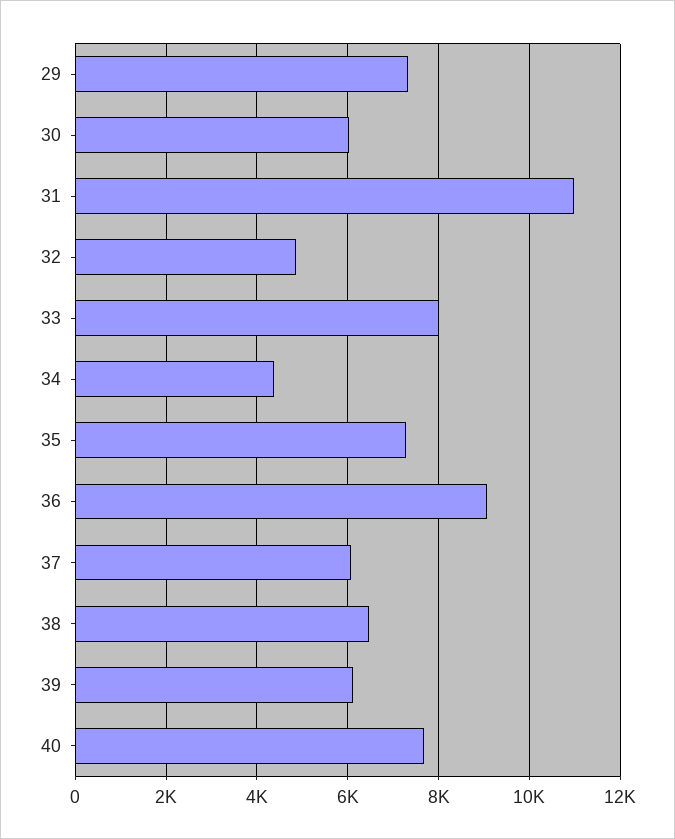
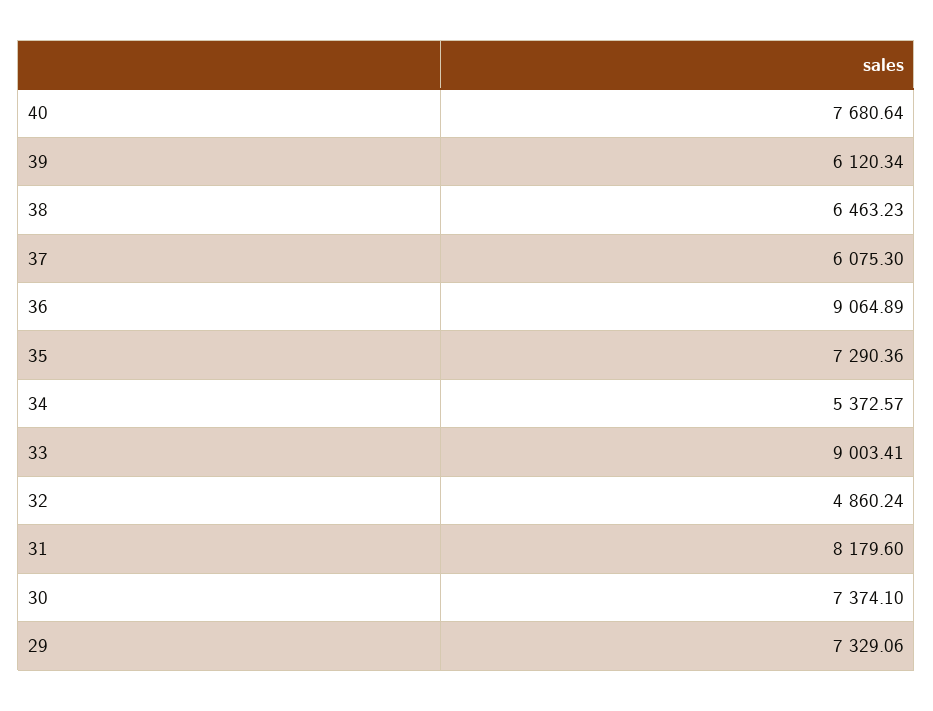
30: 6000 -> 7374.1
31: 11000 -> 8179.6
33: 8000 -> 9003.41
34: 4400 -> 5372.57

